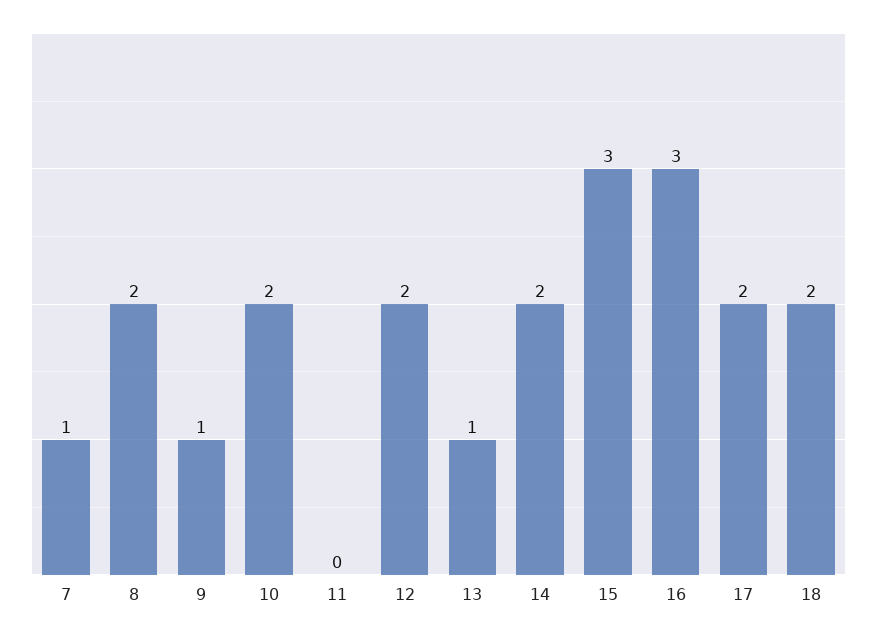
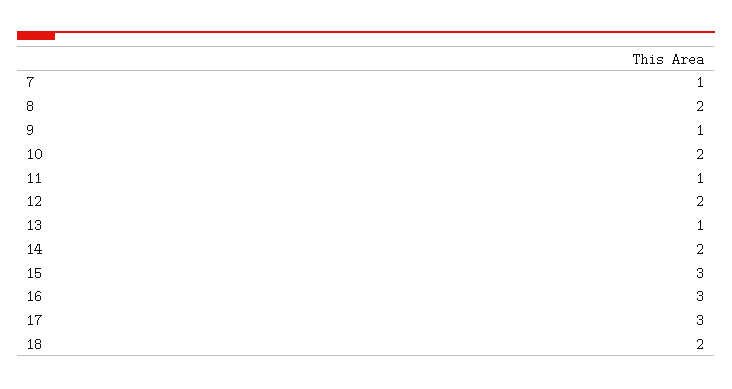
11: 0 -> 1
17: 2 -> 3

